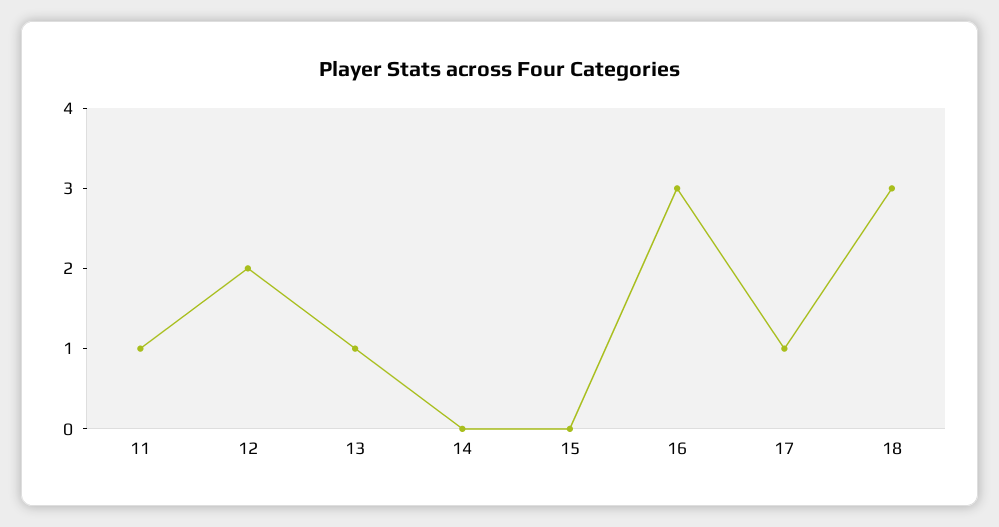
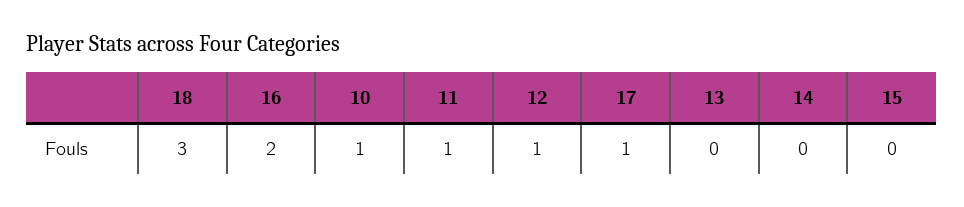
12: 2 -> 1
13: 1 -> 0
16: 3 -> 2
10: none -> 1

